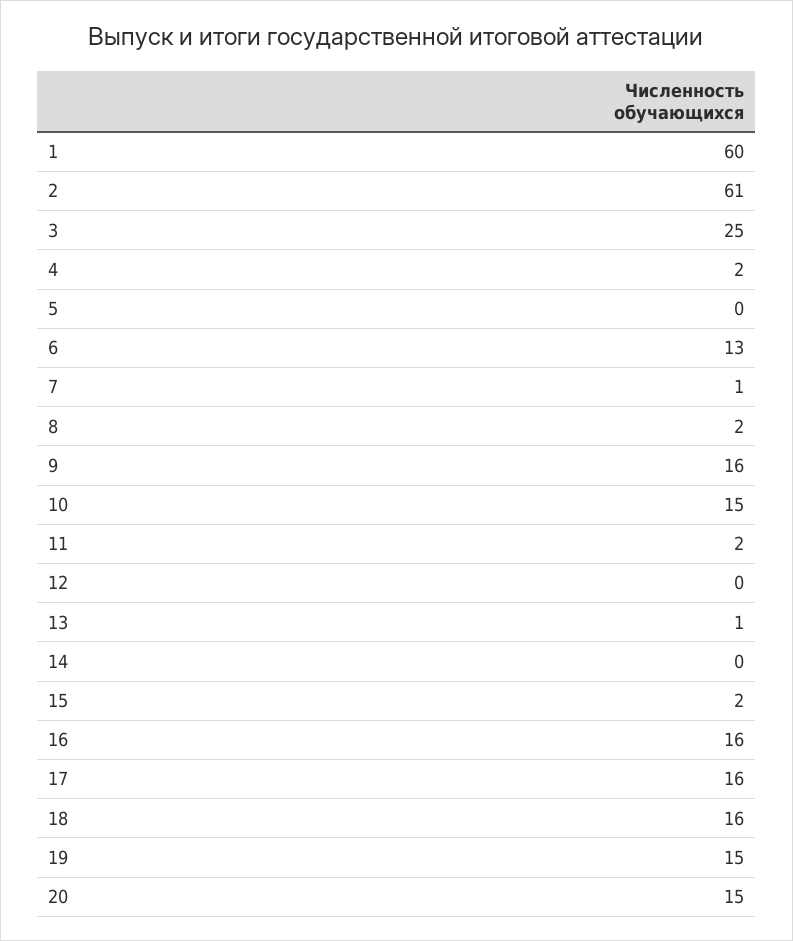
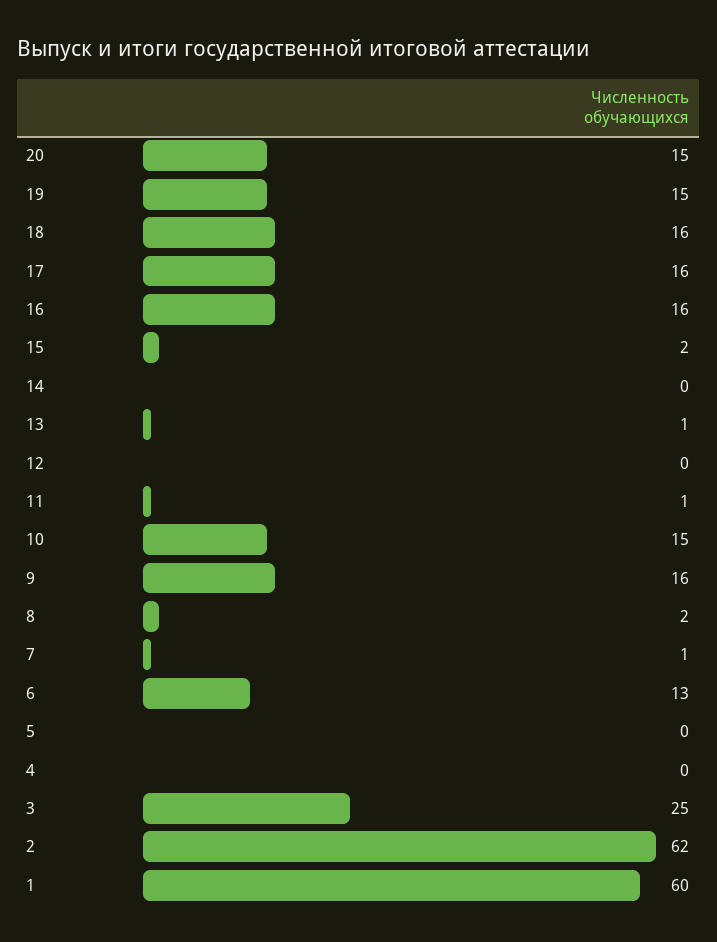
2: 61 -> 62
4: 2 -> 0
11: 2 -> 1

